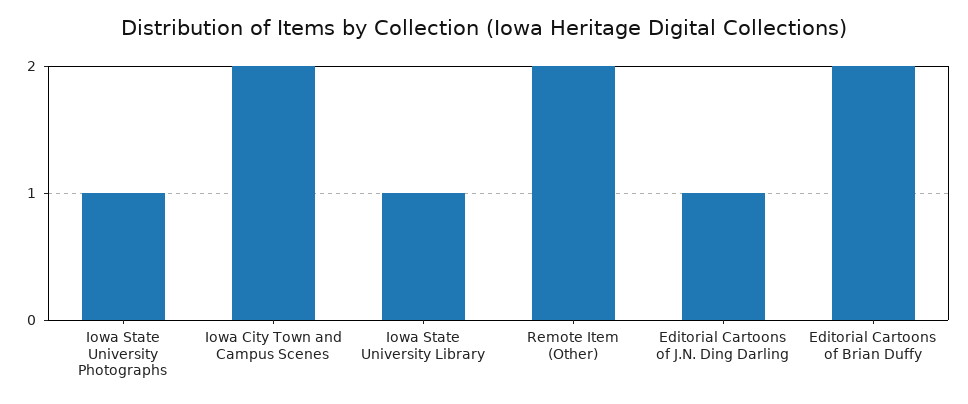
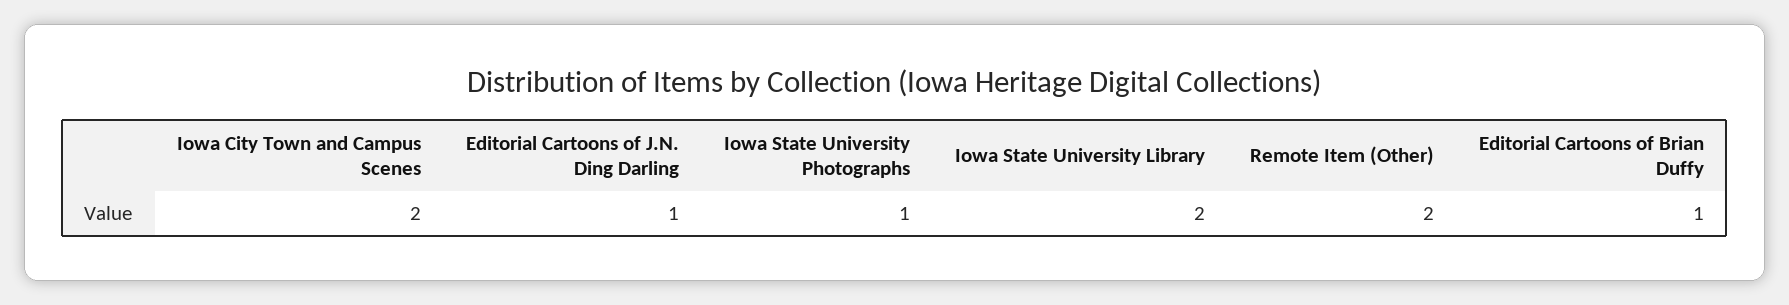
Iowa State University Library: 1 -> 2
Editorial Cartoons of Brian Duffy: 2 -> 1

